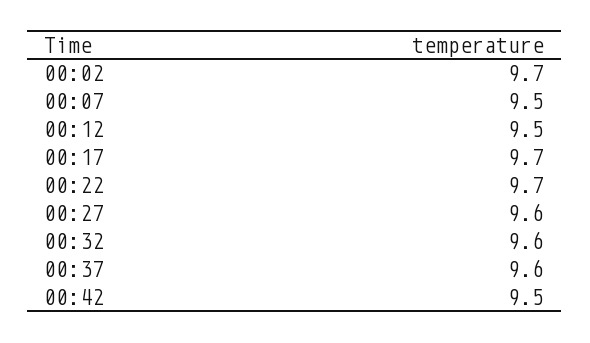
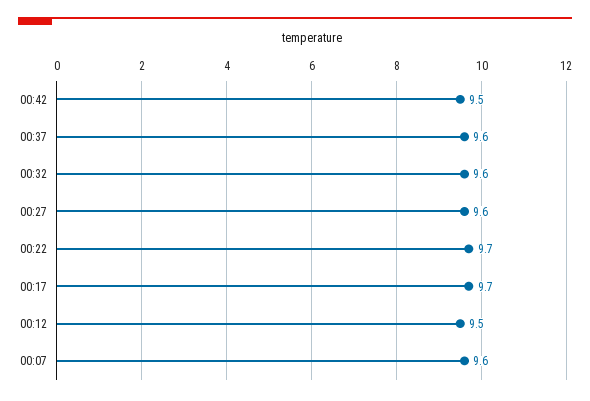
00:02: 9.7 -> none
00:07: 9.5 -> 9.6

